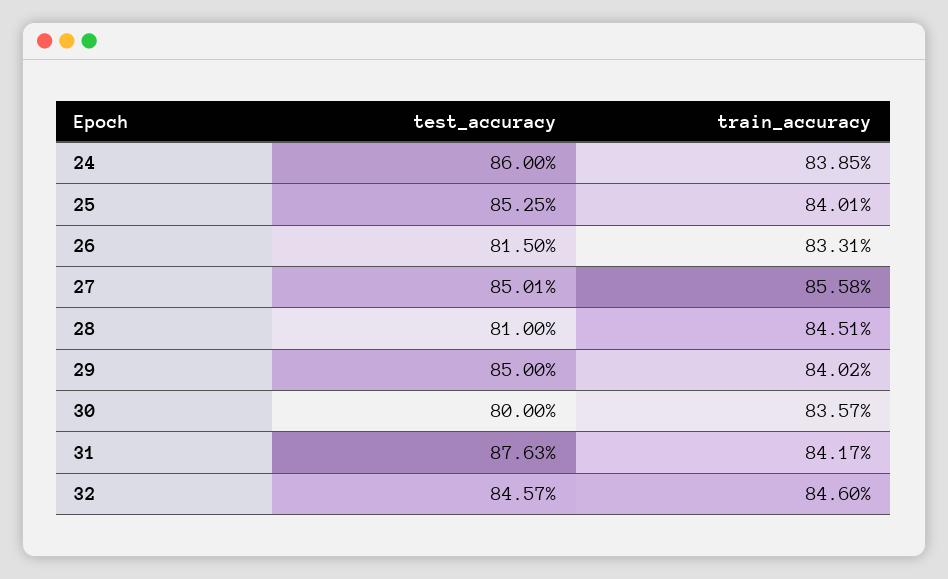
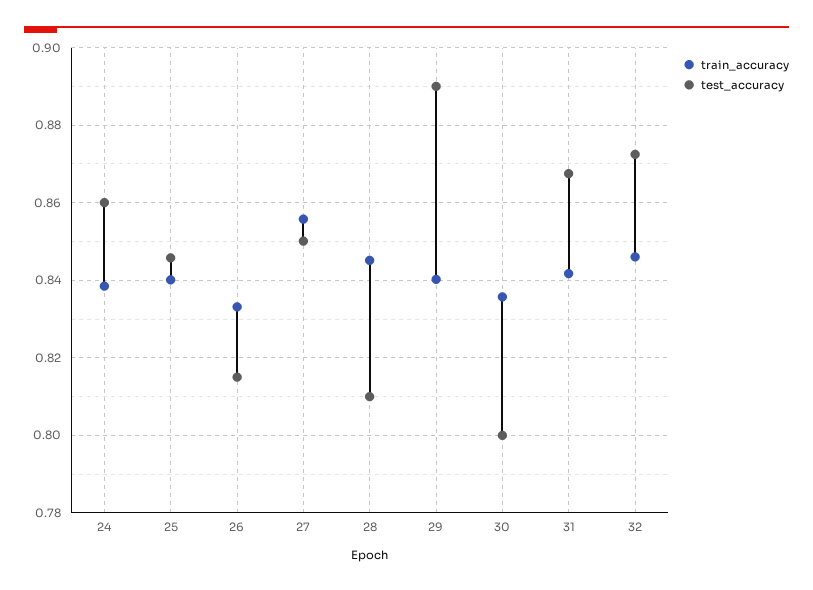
test_accuracy, 25: 0.8525 -> 0.846
test_accuracy, 29: 0.85 -> 0.89
test_accuracy, 31: 0.8763 -> 0.868
test_accuracy, 32: 0.8457 -> 0.872

